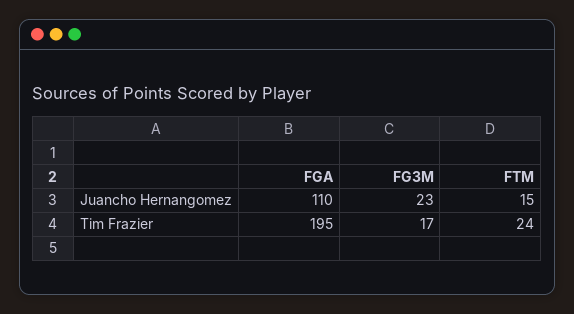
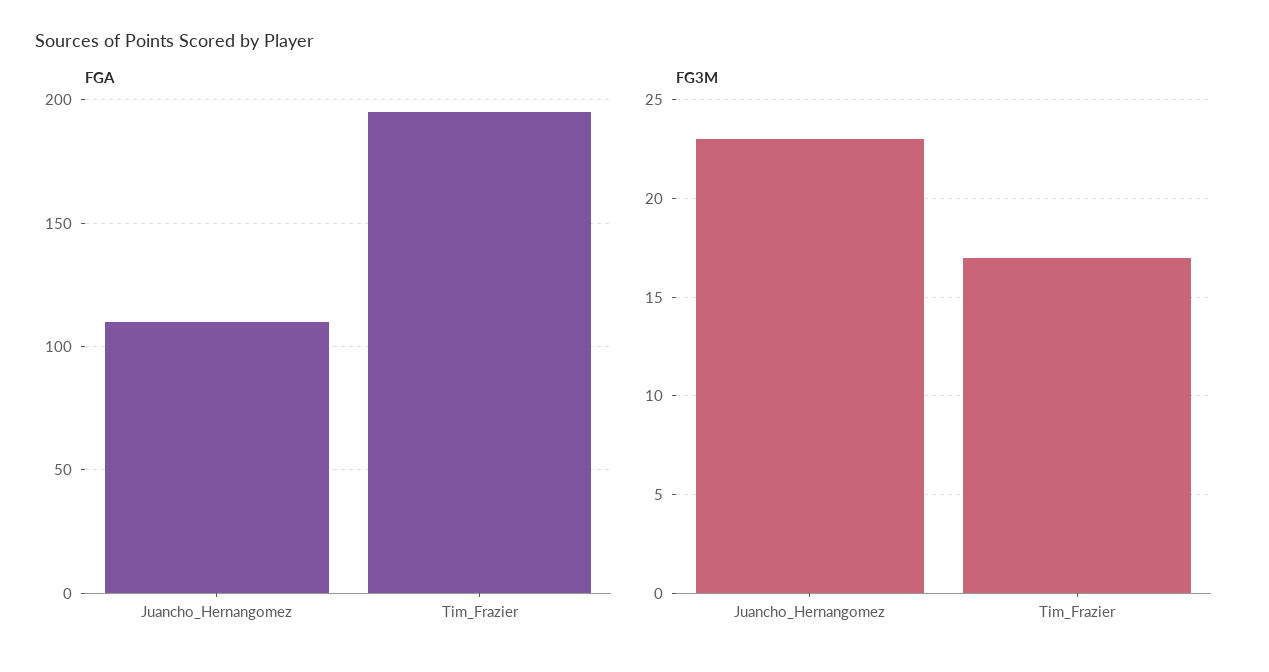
FTM, Juancho Hernangomez: 15 -> none
FTM, Tim Frazier: 24 -> none

